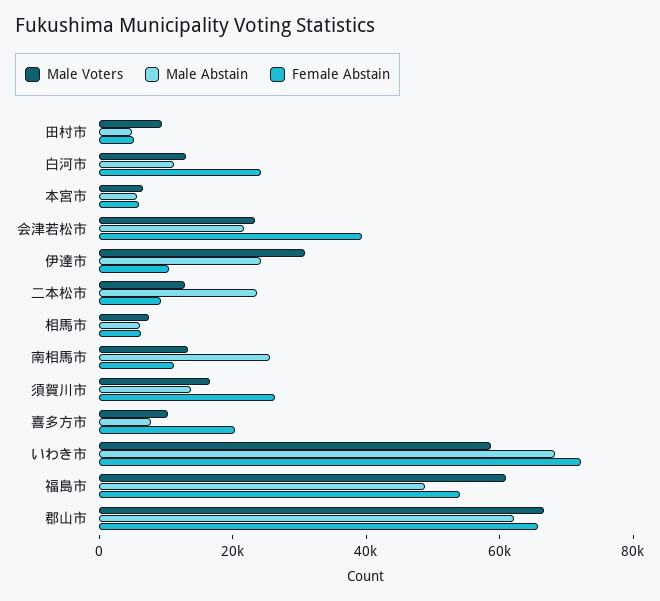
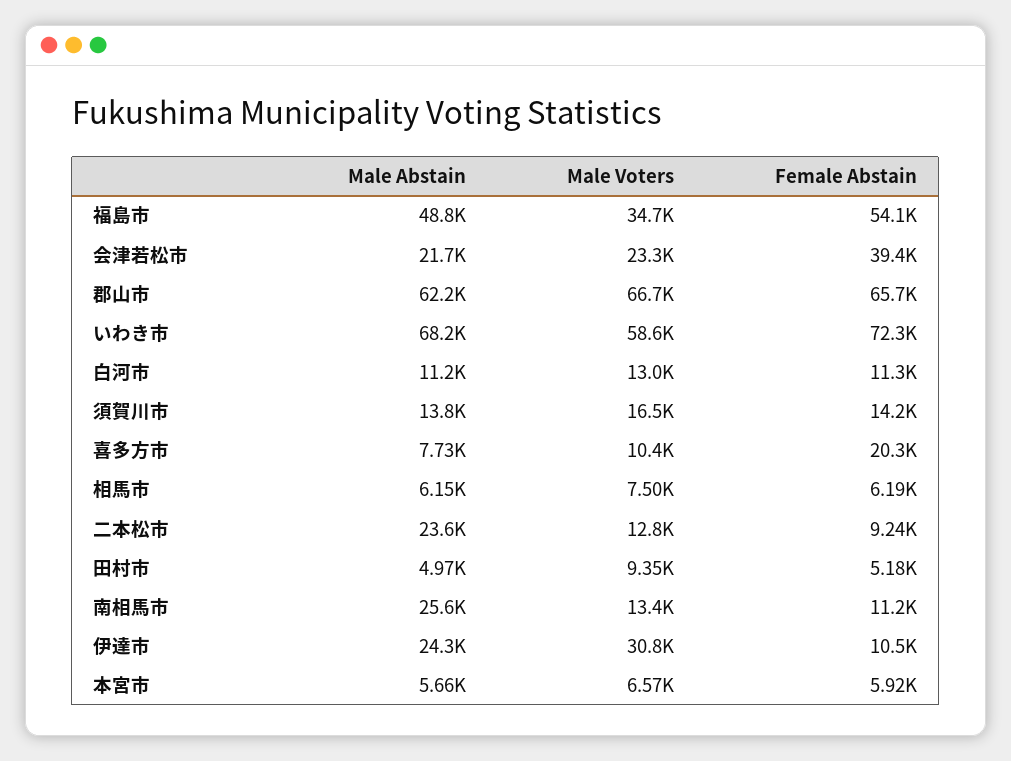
Female Abstain, 白河市: 25000 -> 11300
Female Abstain, 須賀川市: 25000 -> 14200
Male Voters, 福島市: 60000 -> 34700

